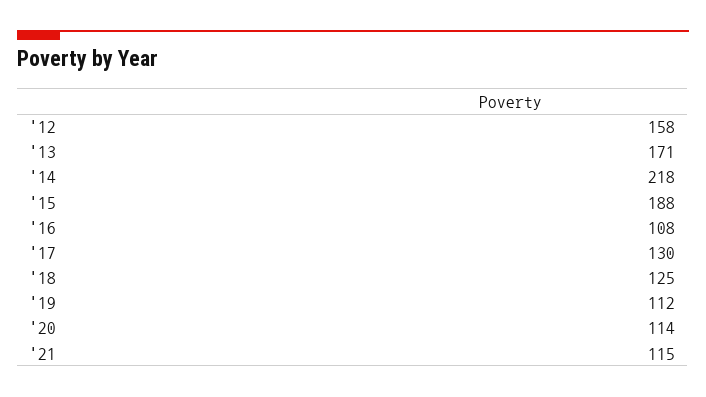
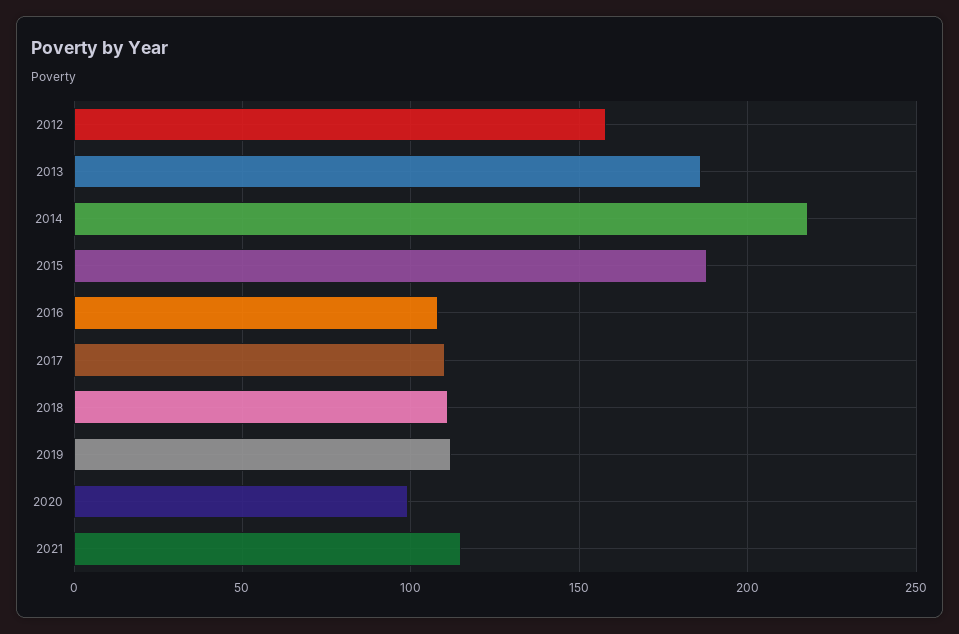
'13: 171 -> 185
'17: 130 -> 110
'18: 125 -> 110
'20: 114 -> 100

